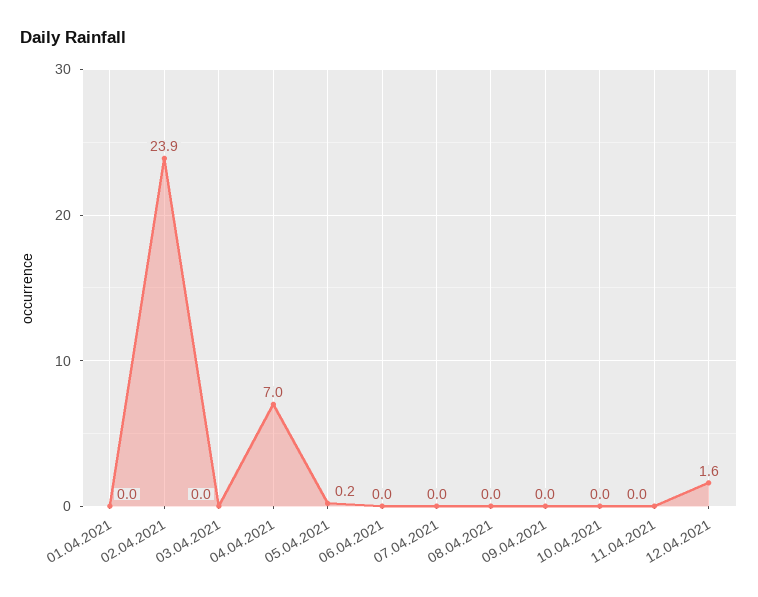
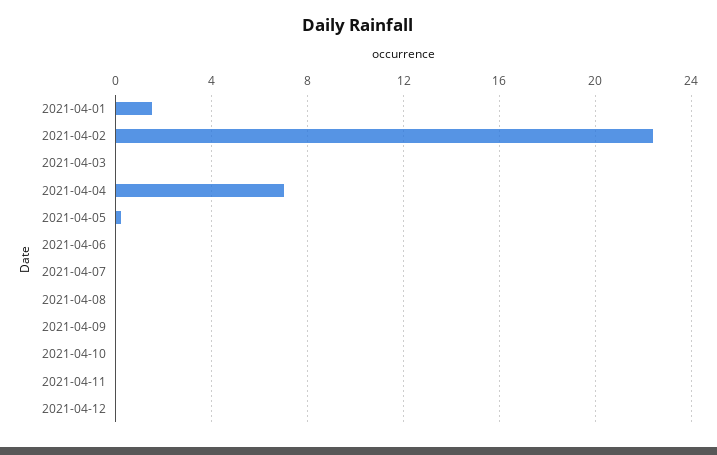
01.04.2021: 0 -> 1.5
02.04.2021: 23.9 -> 22.5
12.04.2021: 1.6 -> 0

